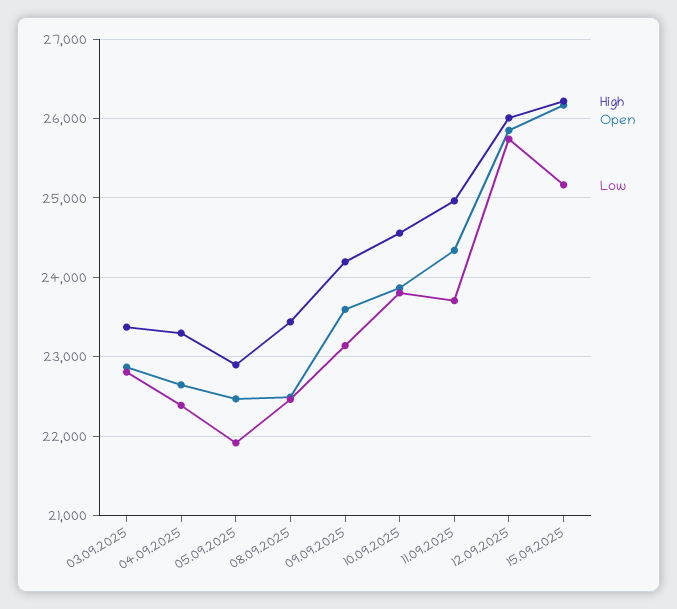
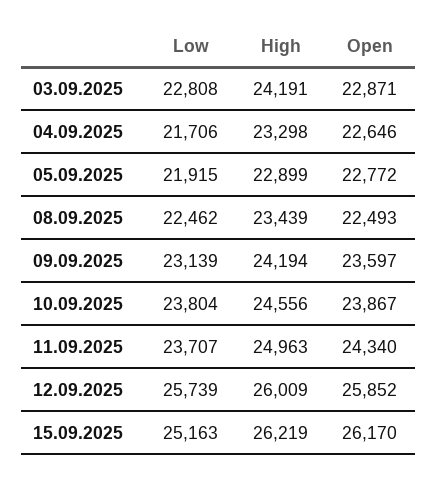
High, 03.09.2025: 23400 -> 24191
Low, 04.09.2025: 22400 -> 21706
Open, 05.09.2025: 22500 -> 22772

